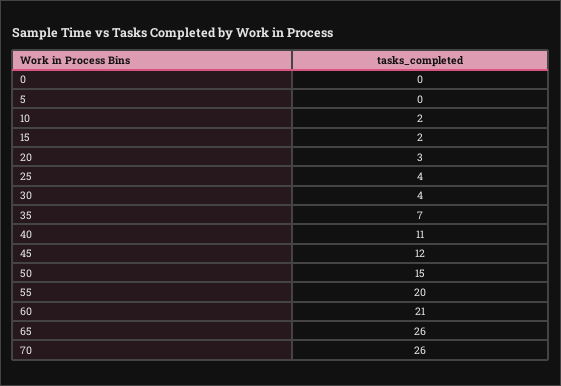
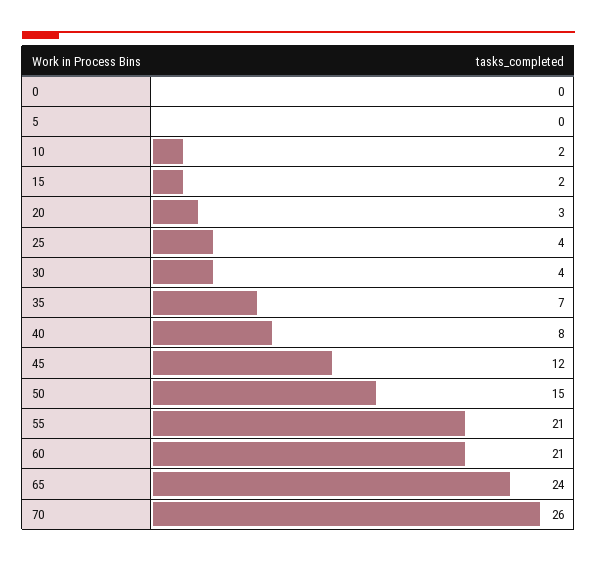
40: 11 -> 8
55: 20 -> 21
65: 26 -> 24

